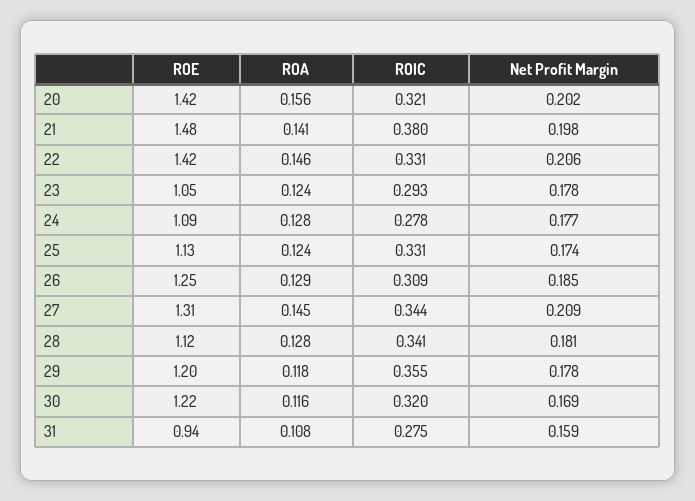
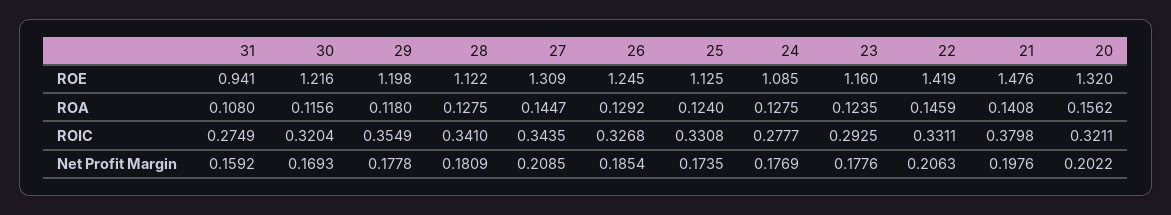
ROE, 20: 1.42 -> 1.32
ROE, 23: 1.05 -> 1.16
ROIC, 26: 0.309 -> 0.3268

